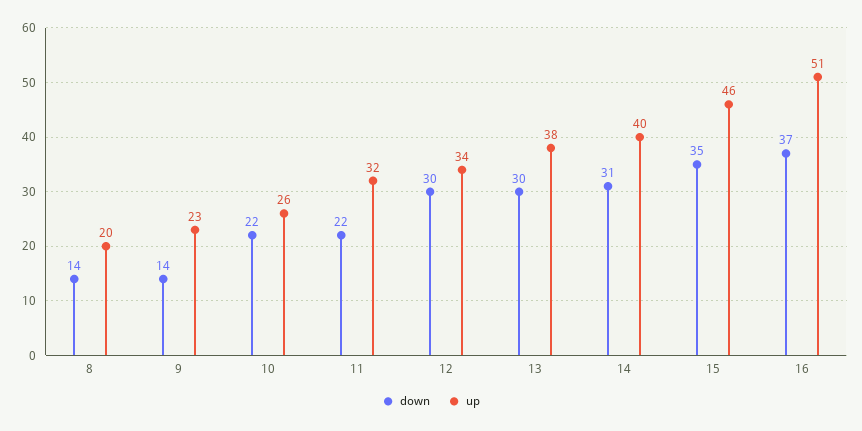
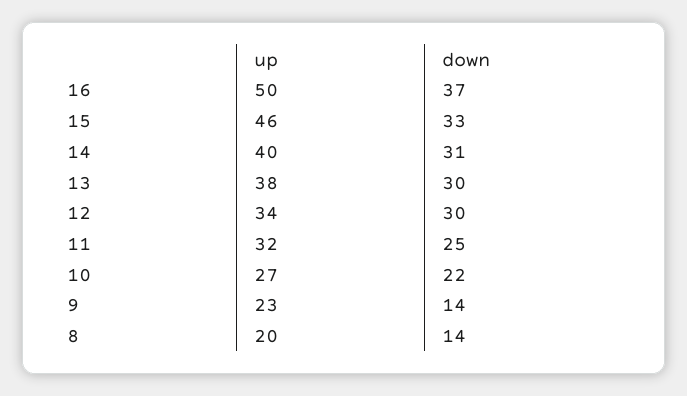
up, 10: 26 -> 27
down, 11: 22 -> 25
down, 15: 35 -> 33
up, 16: 51 -> 50

